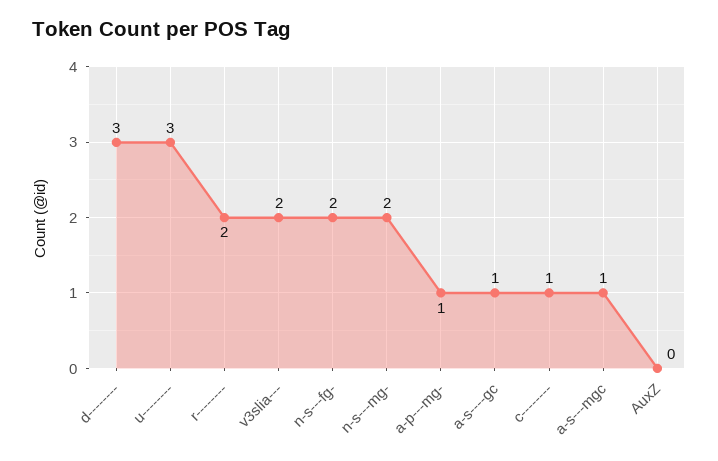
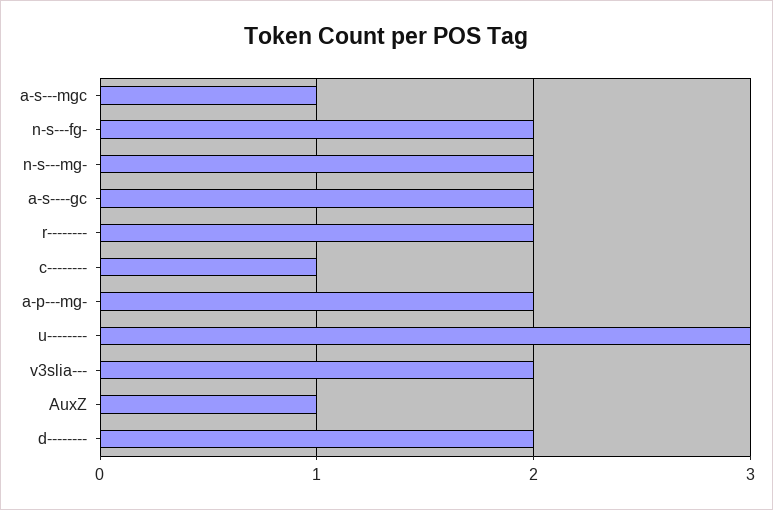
d--------: 3 -> 2
a-p---mg-: 1 -> 2
a-s----gc: 1 -> 2
AuxZ: 0 -> 1

